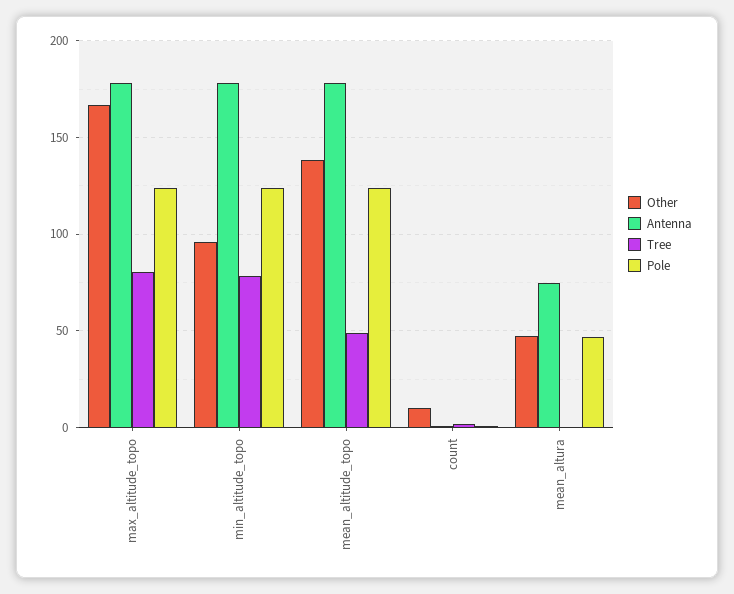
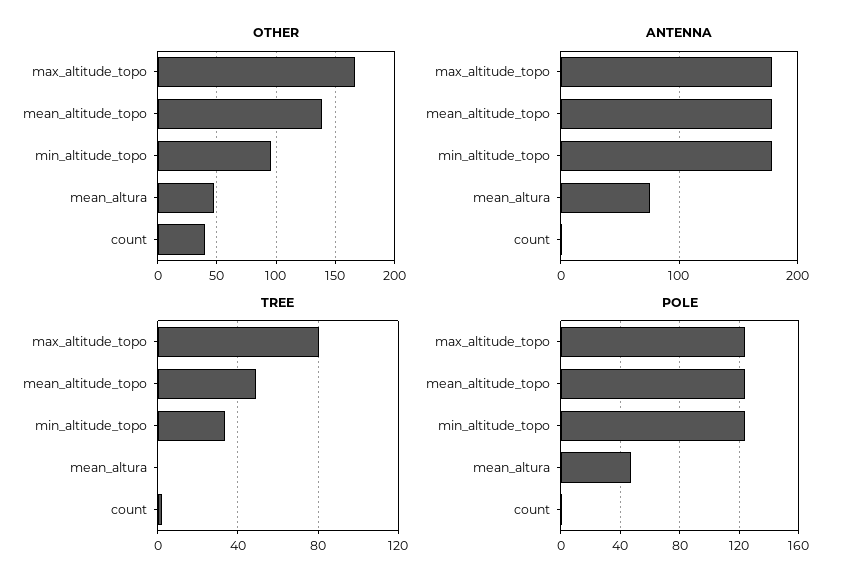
Tree, min_altitude_topo: 80 -> 35
Other, count: 10 -> 40

